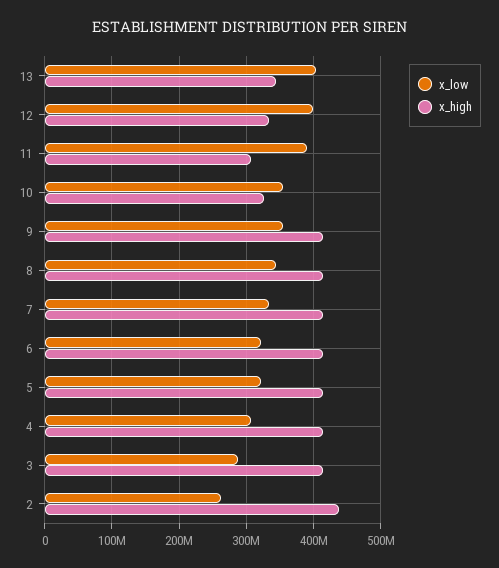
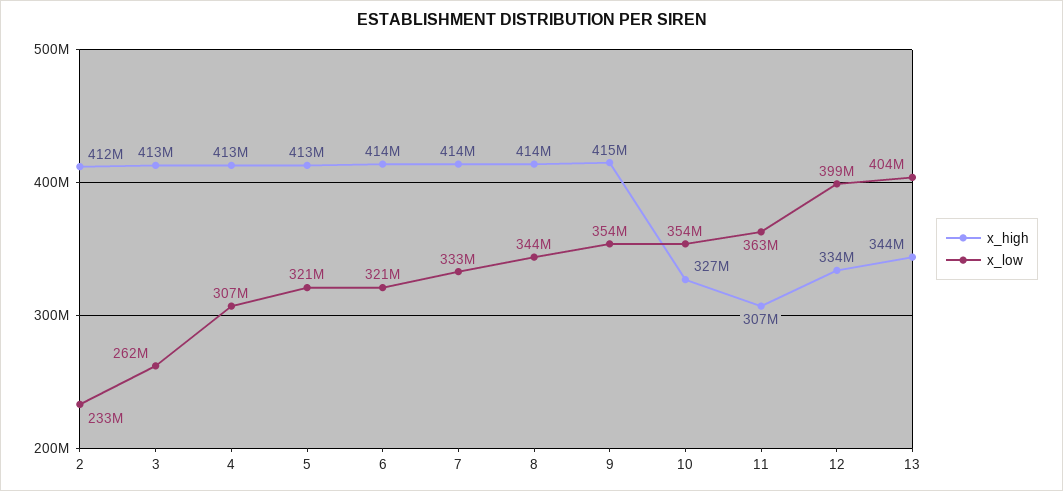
x_low, 11: 390000000 -> 363000000
x_low, 3: 290000000 -> 262000000
x_low, 2: 260000000 -> 233000000
x_high, 2: 440000000 -> 412000000

